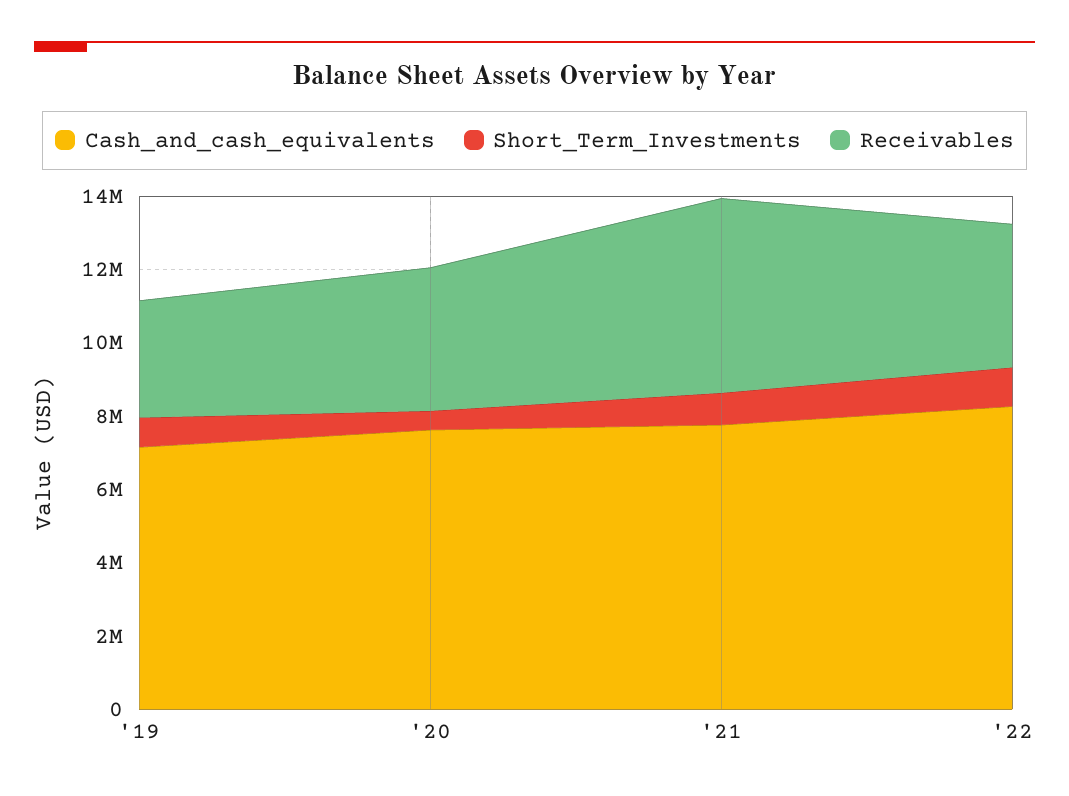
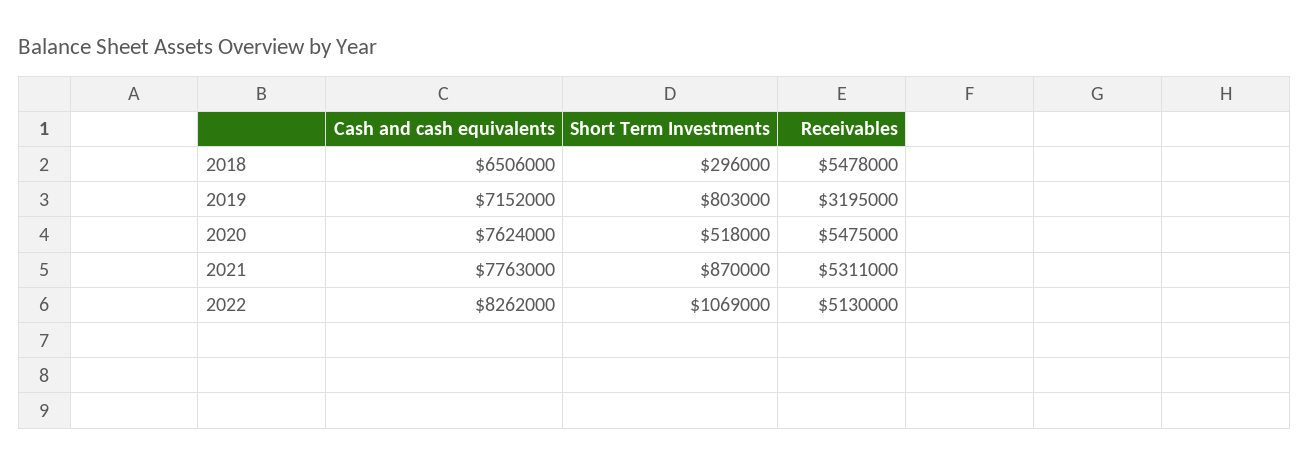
Receivables, '20: 4000000 -> 5475000
Receivables, '22: 4000000 -> 5130000
Cash_and_cash_equivalents, 2018: none -> 6506000
Short_Term_Investments, 2018: none -> 296000
Receivables, 2018: none -> 5478000

